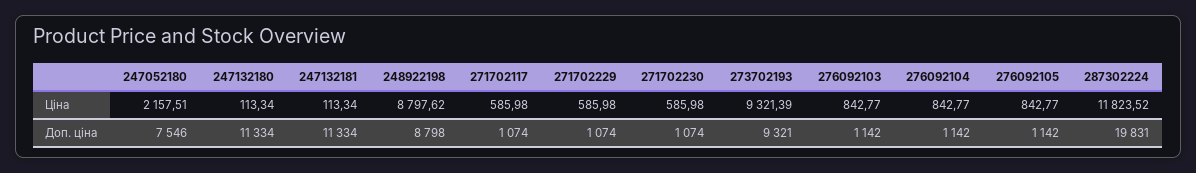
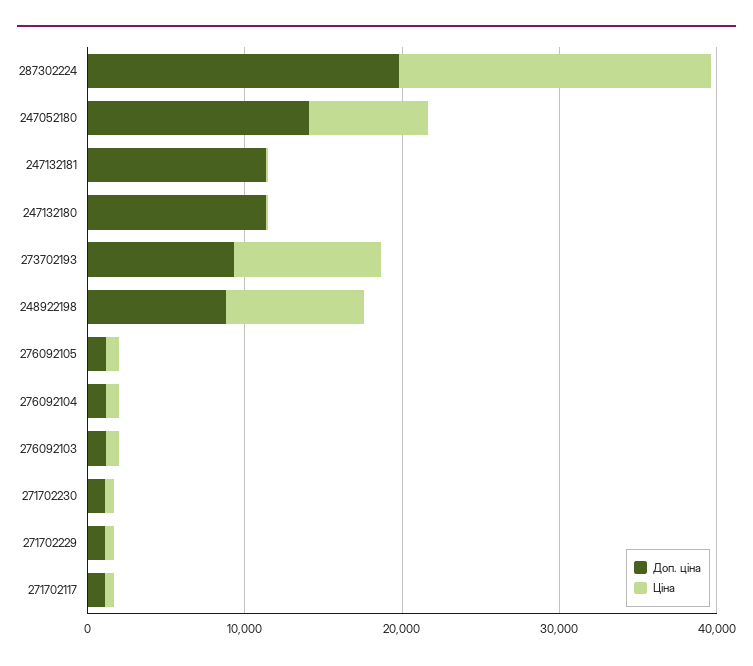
Ціна, 247052180: 2157.51 -> 8000
Ціна, 287302224: 11823.52 -> 20000
Доп. ціна, 247052180: 7546 -> 14000

